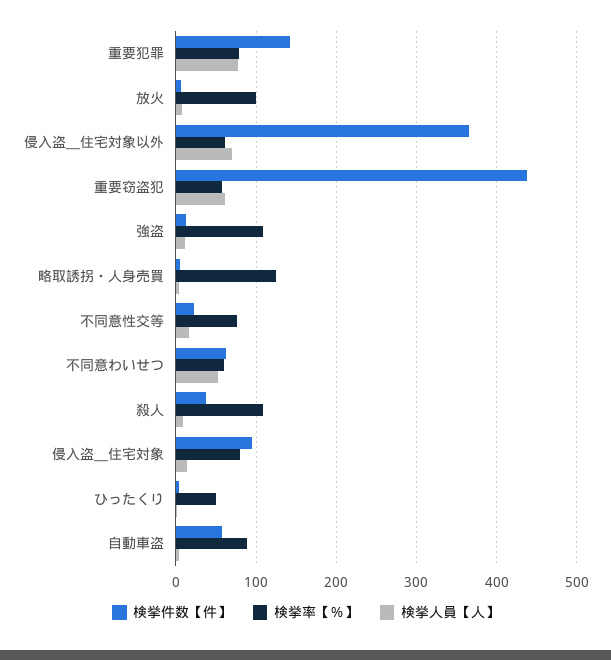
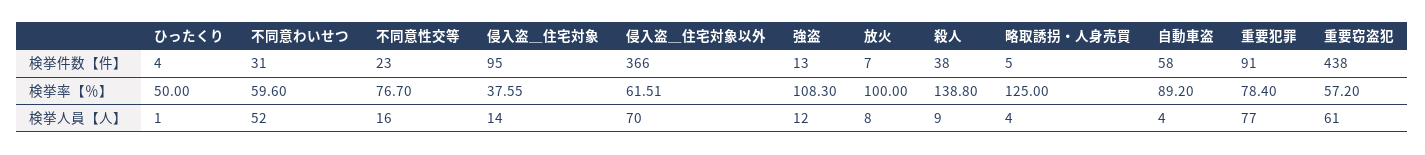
検挙件数【件】, 重要犯罪: 140 -> 91
検挙件数【件】, 不同意わいせつ: 60 -> 31
検挙率【％】, 殺人: 110 -> 138.8
検挙率【％】, 侵入盗＿住宅対象: 80 -> 37.55

